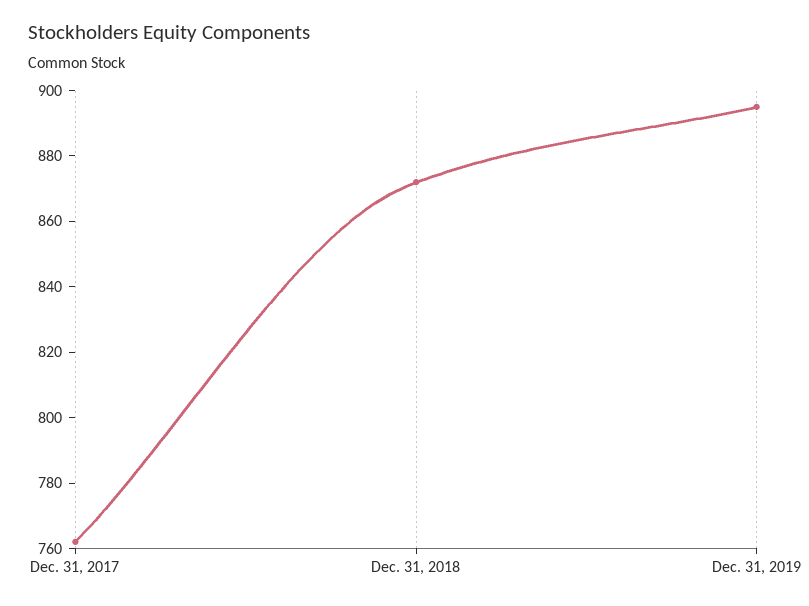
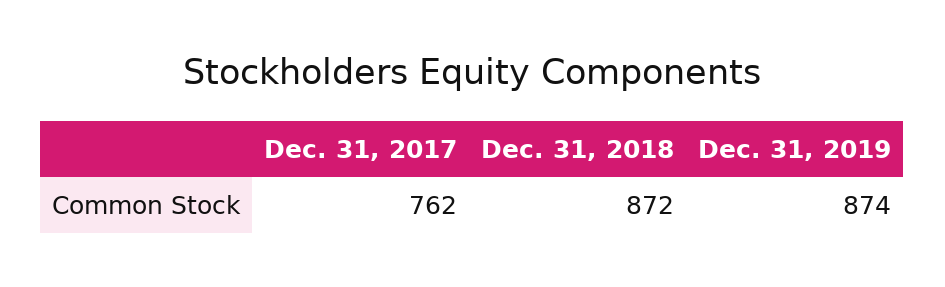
Dec. 31, 2019: 895 -> 874

